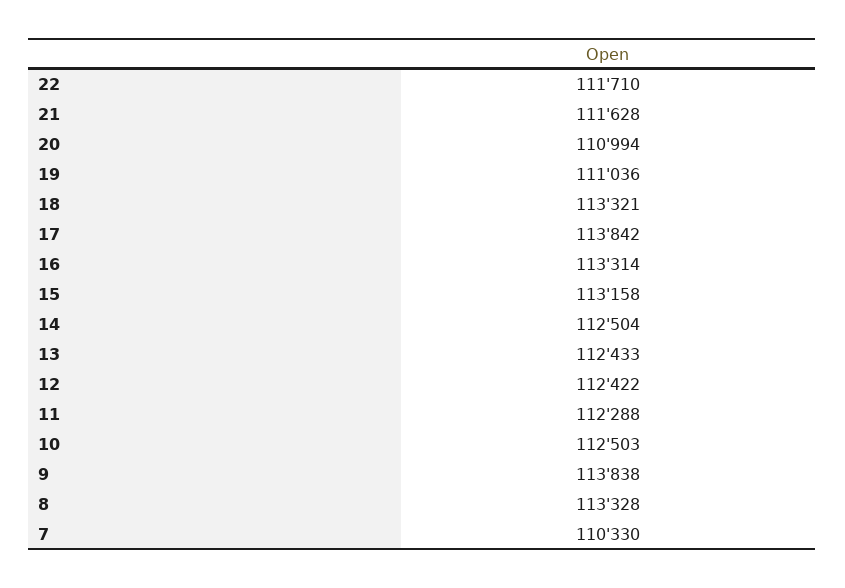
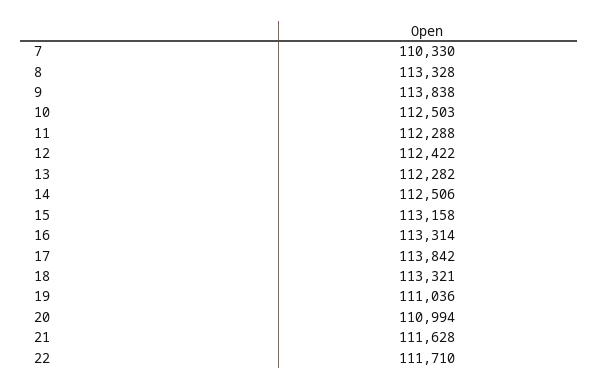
14: 112504 -> 112506
13: 112433 -> 112282

